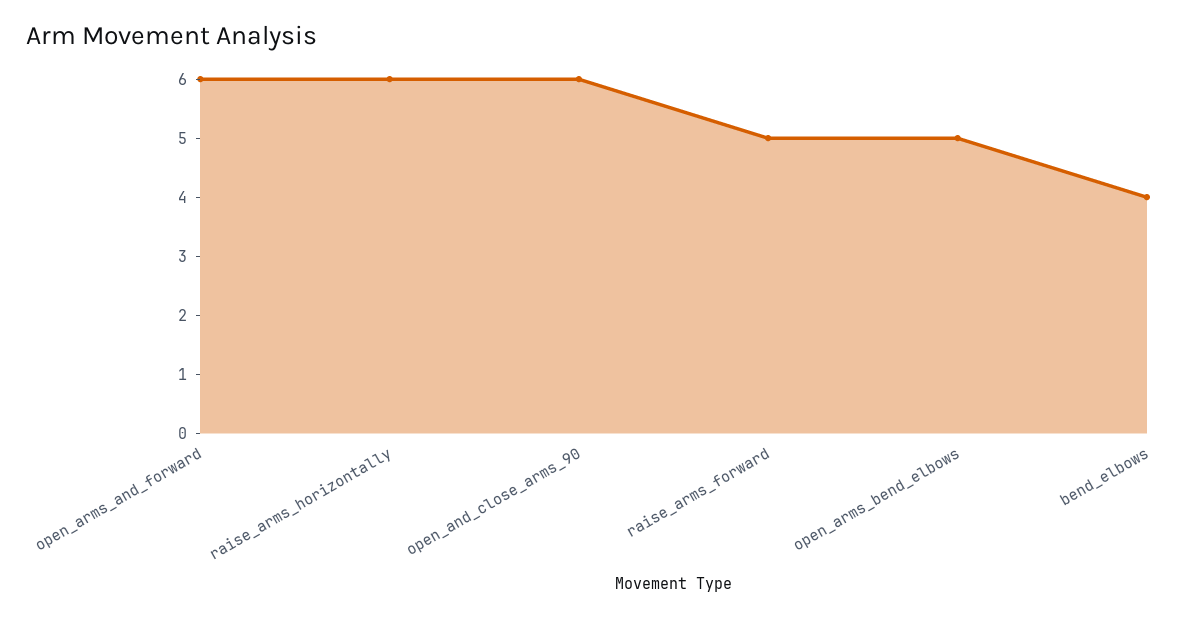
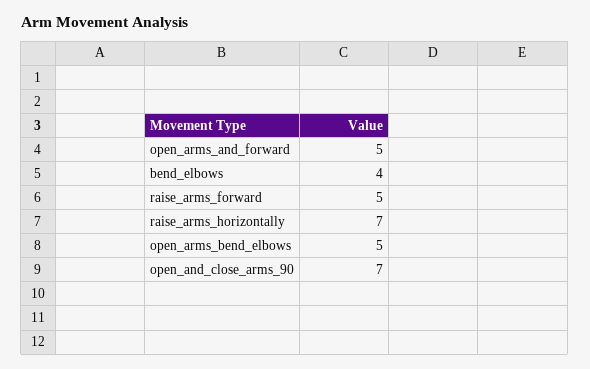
open_arms_and_forward: 6 -> 5
raise_arms_horizontally: 6 -> 7
open_and_close_arms_90: 6 -> 7

